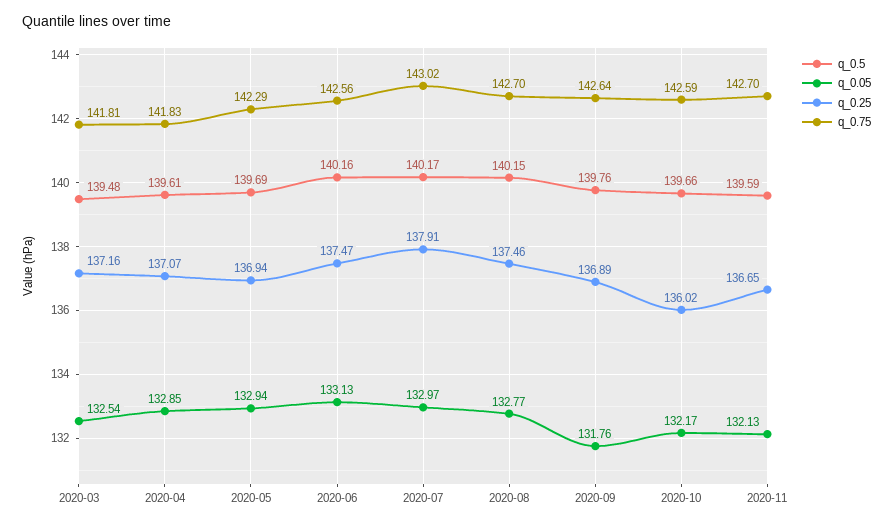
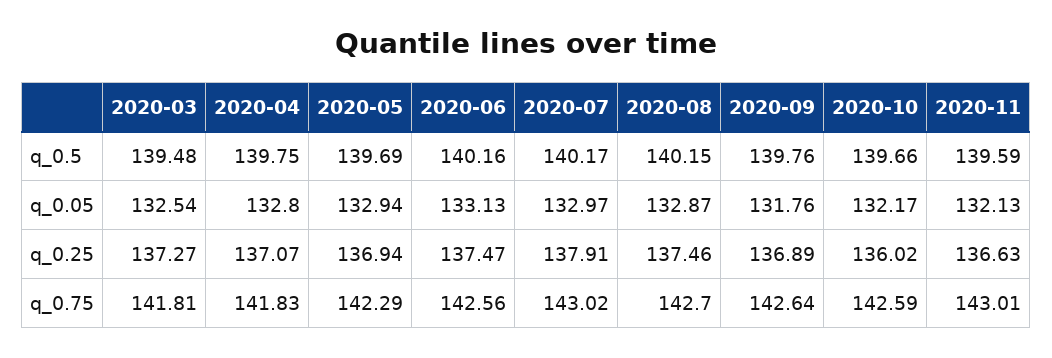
q_0.25, 2020-03: 137.16 -> 137.27
q_0.5, 2020-04: 139.61 -> 139.75
q_0.05, 2020-04: 132.85 -> 132.8
q_0.05, 2020-08: 132.77 -> 132.87
q_0.25, 2020-11: 136.65 -> 136.63
q_0.75, 2020-11: 142.7 -> 143.01

